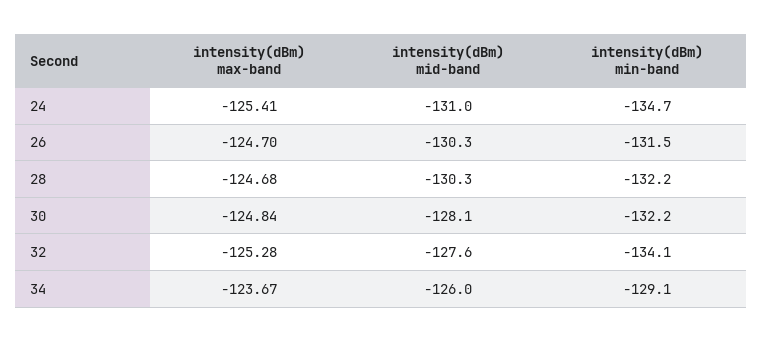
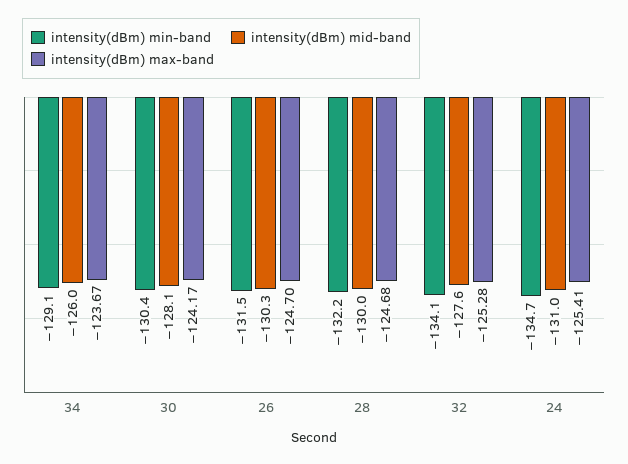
intensity(dBm) mid-band, 28: -130.3 -> -130
intensity(dBm) max-band, 30: -124.84 -> -124.17
intensity(dBm) min-band, 30: -132.2 -> -130.4

